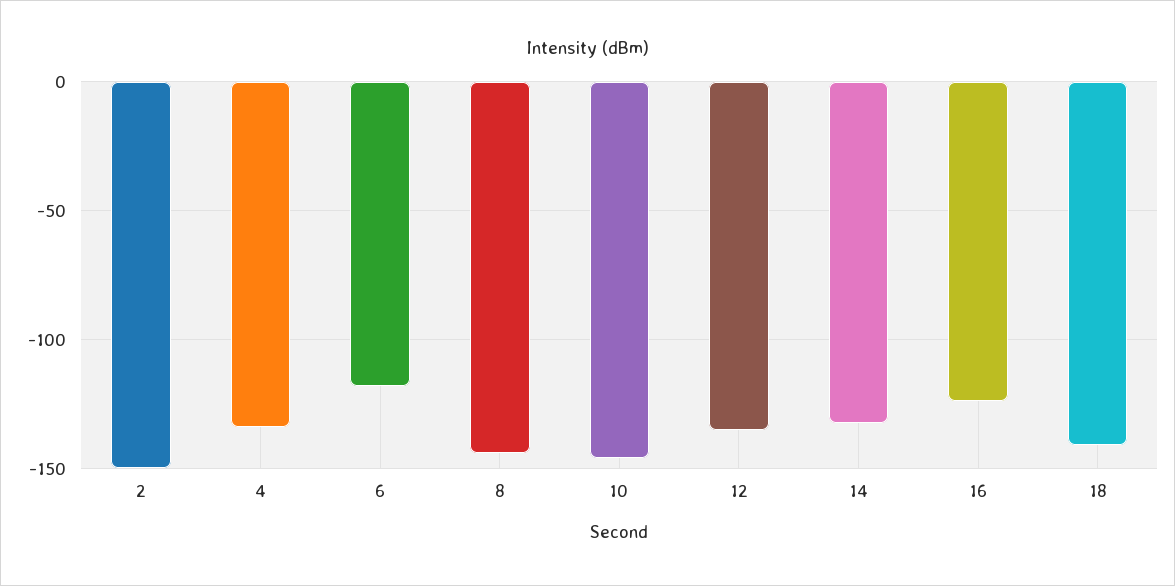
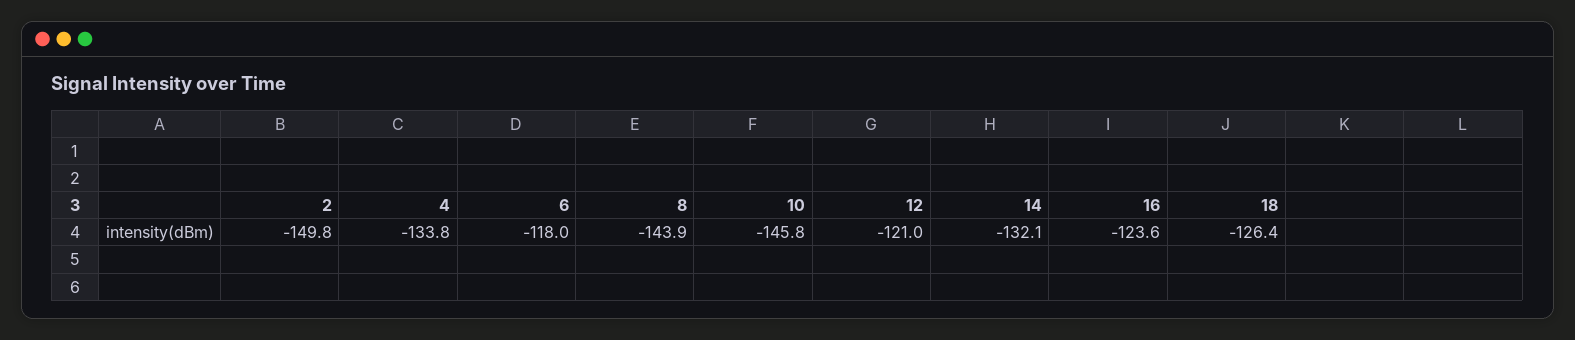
12: -135 -> -121
18: -140 -> -126.4

